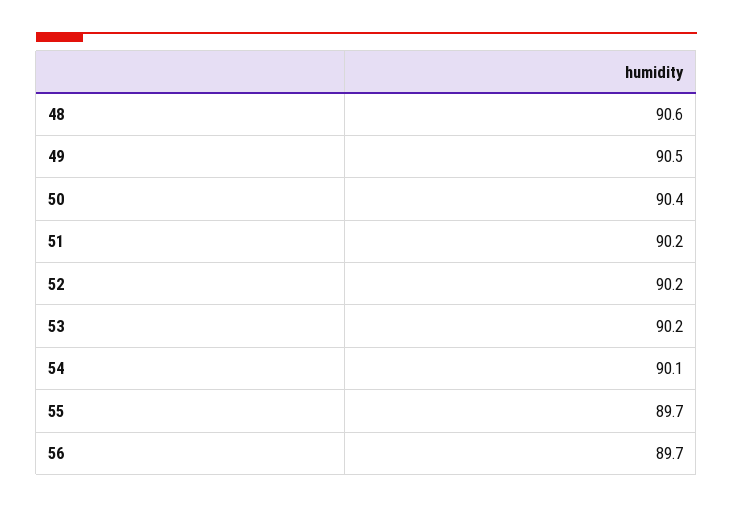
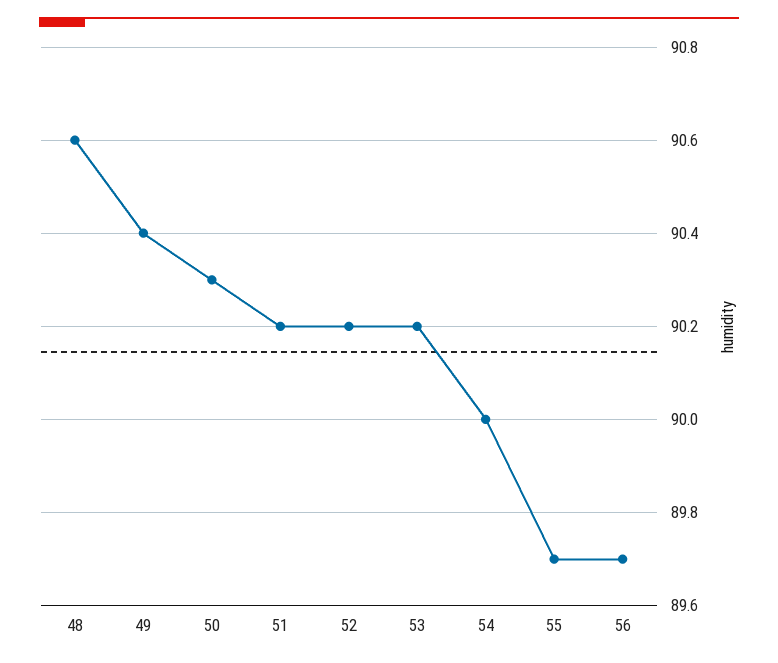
49: 90.5 -> 90.4
50: 90.4 -> 90.3
54: 90.1 -> 90

